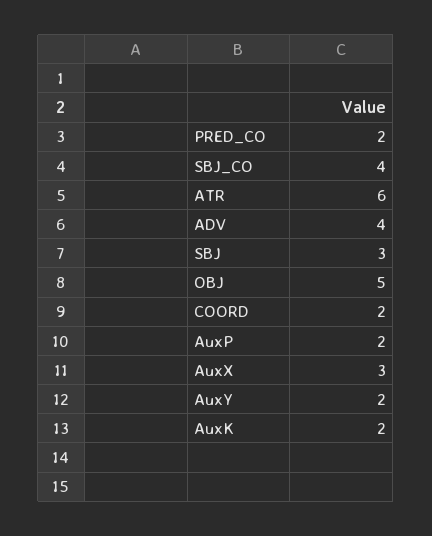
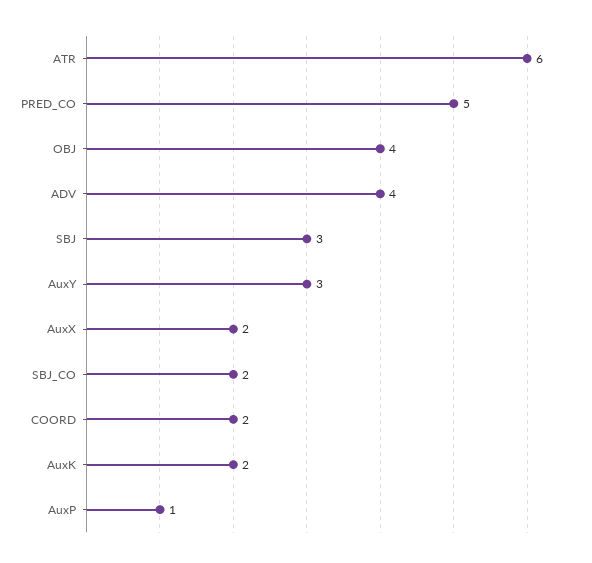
PRED_CO: 2 -> 5
SBJ_CO: 4 -> 2
OBJ: 5 -> 4
AuxP: 2 -> 1
AuxX: 3 -> 2
AuxY: 2 -> 3

